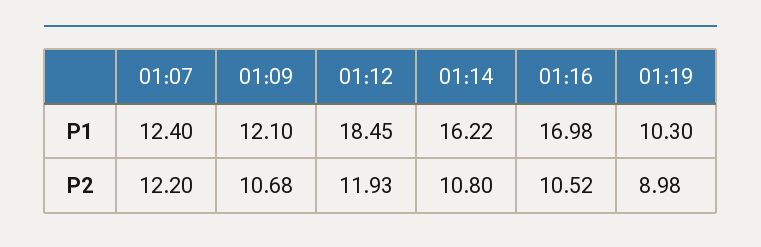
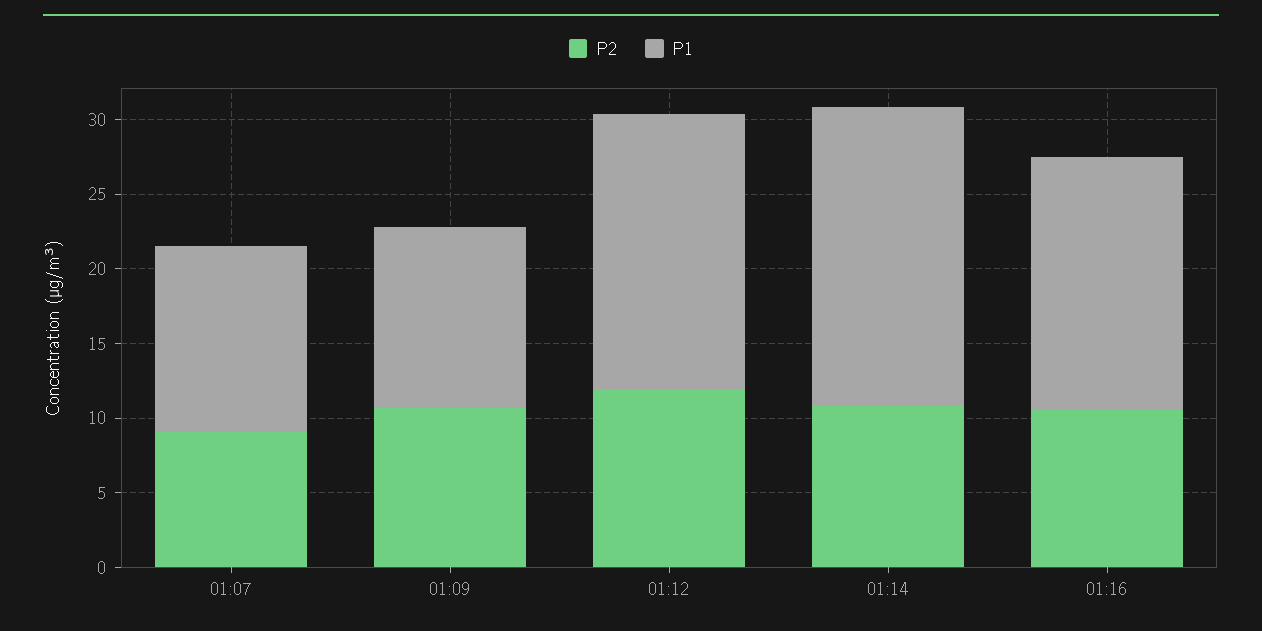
P1, 01:14: 16.22 -> 20
P1, 01:19: 10.3 -> none
P2, 01:07: 12.2 -> 9
P2, 01:19: 8.98 -> none

